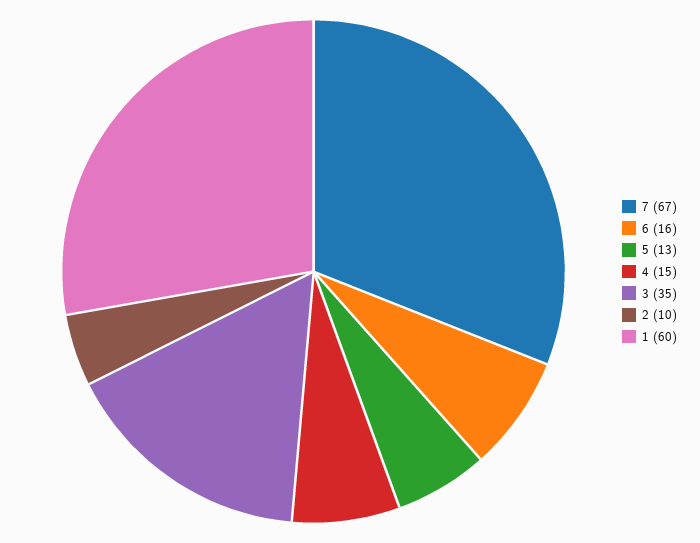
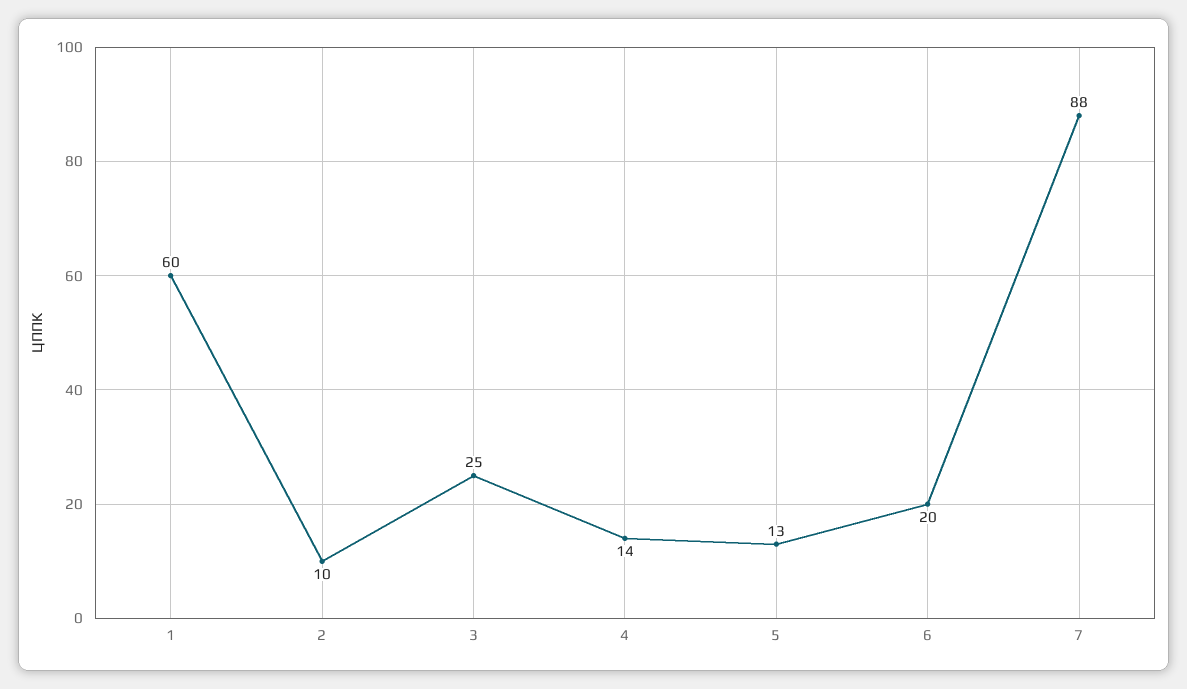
7: 67 -> 88
6: 16 -> 20
4: 15 -> 14
3: 35 -> 25

